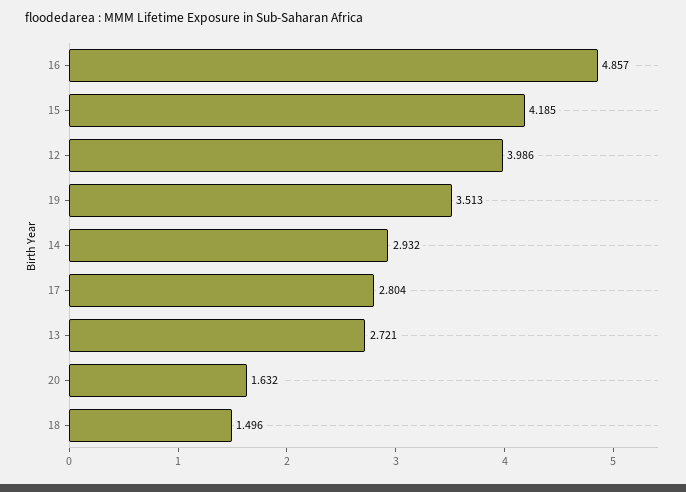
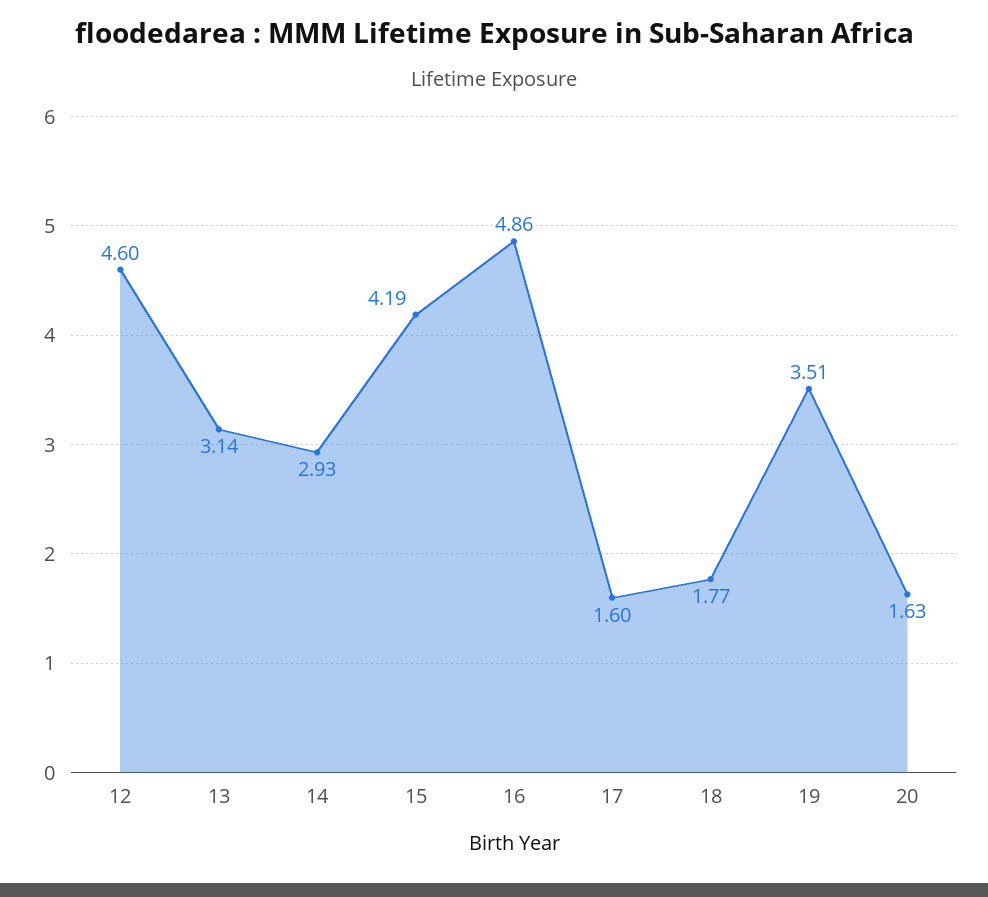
12: 3.986 -> 4.6
17: 2.804 -> 1.6
13: 2.721 -> 3.14
18: 1.496 -> 1.77

